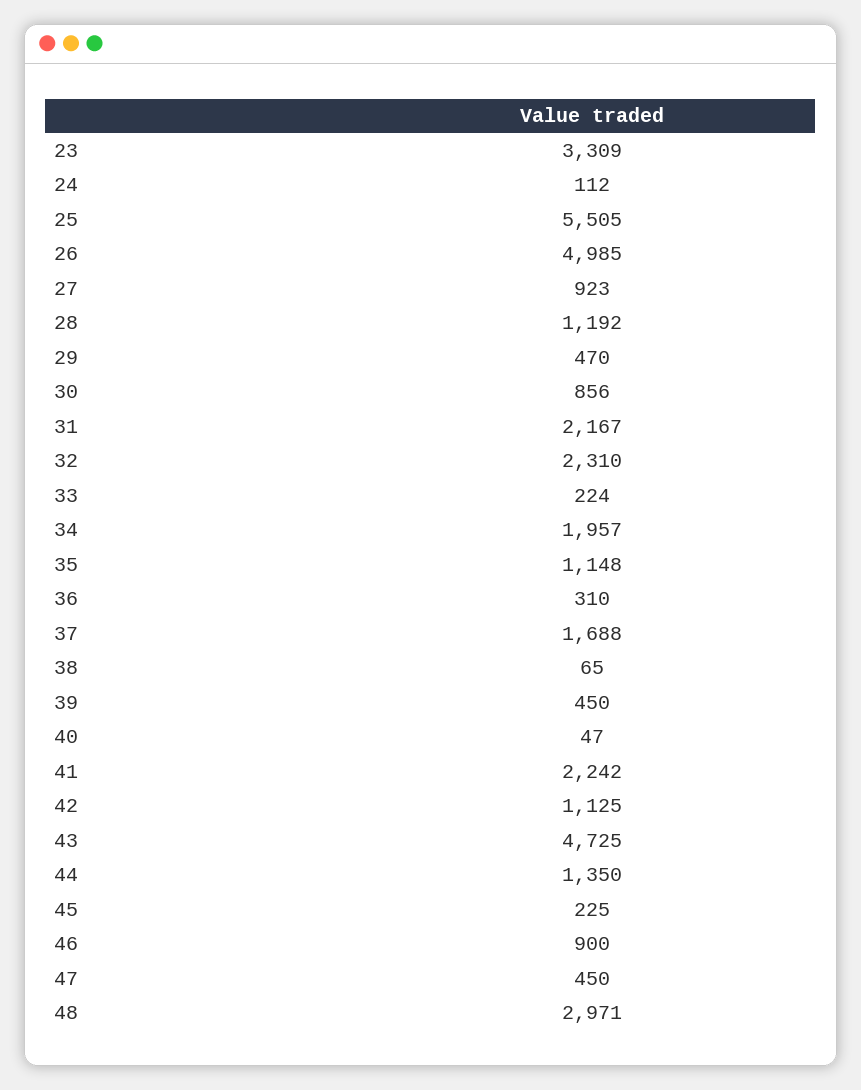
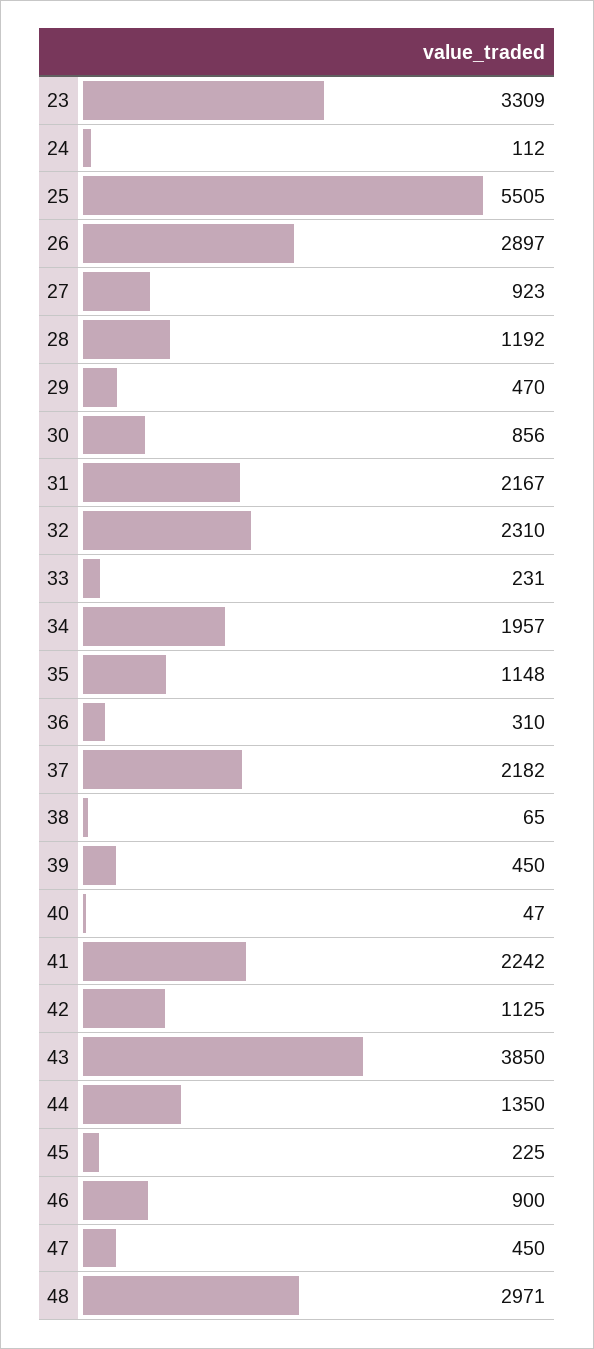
26: 4985 -> 2897
33: 224 -> 231
37: 1688 -> 2182
43: 4725 -> 3850

